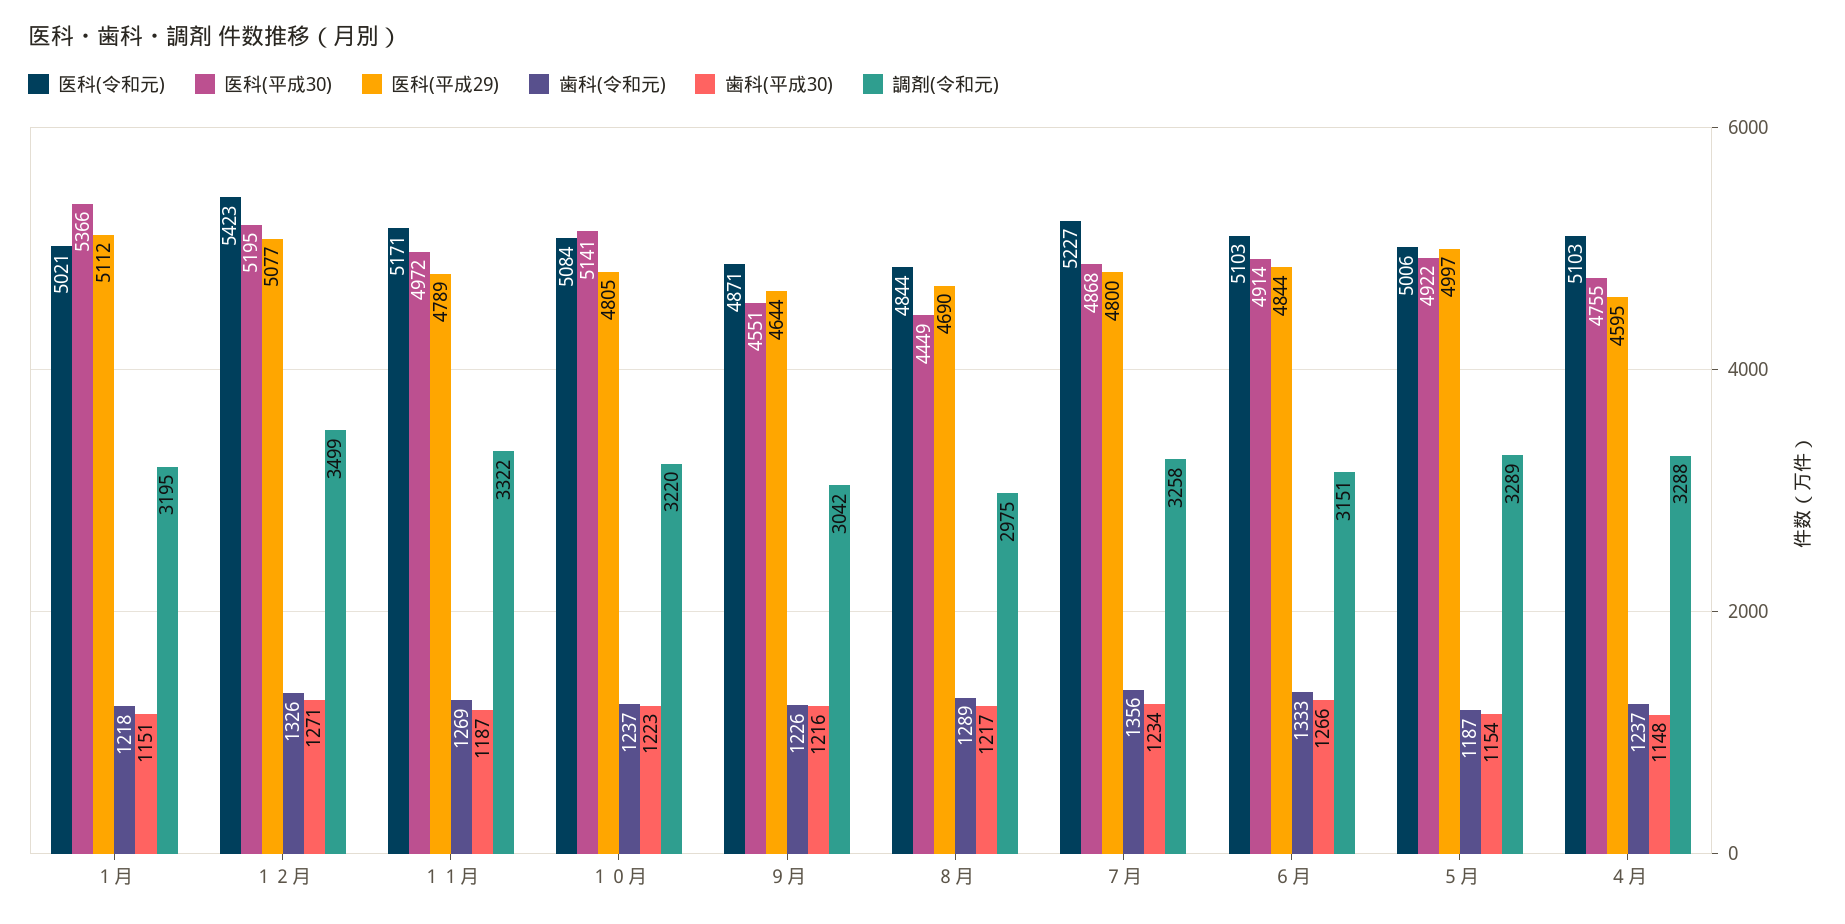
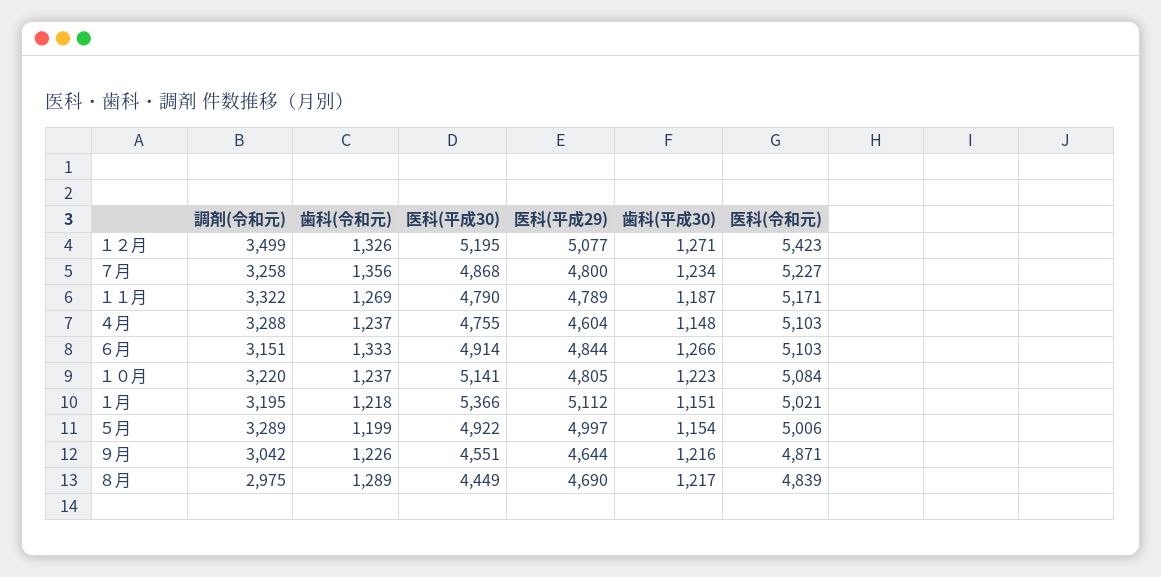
医科(平成30), １１月: 4972 -> 4790
医科(令和元), ８月: 4844 -> 4839
歯科(令和元), ５月: 1187 -> 1199
医科(平成29), ４月: 4595 -> 4604

